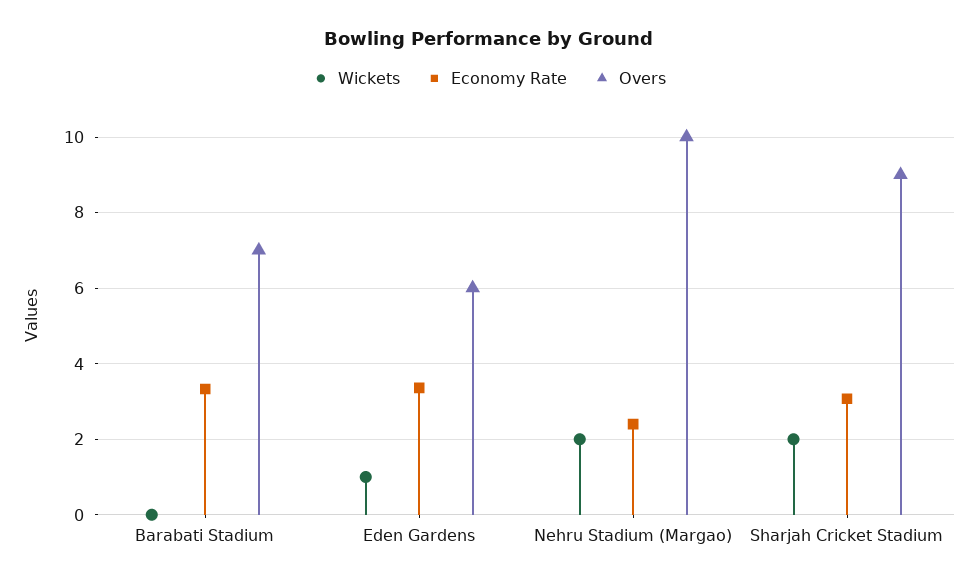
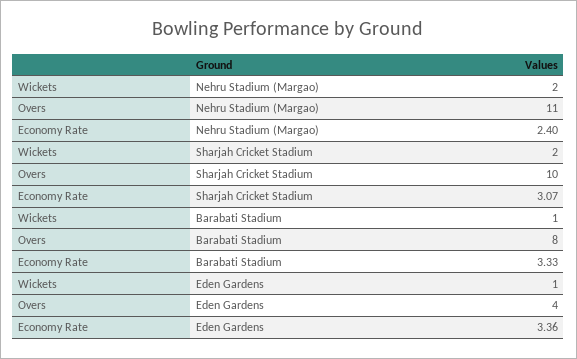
Wickets, Barabati Stadium: 0 -> 1
Overs, Barabati Stadium: 7 -> 8
Overs, Eden Gardens: 6 -> 4
Overs, Nehru Stadium (Margao): 10 -> 11
Overs, Sharjah Cricket Stadium: 9 -> 10

